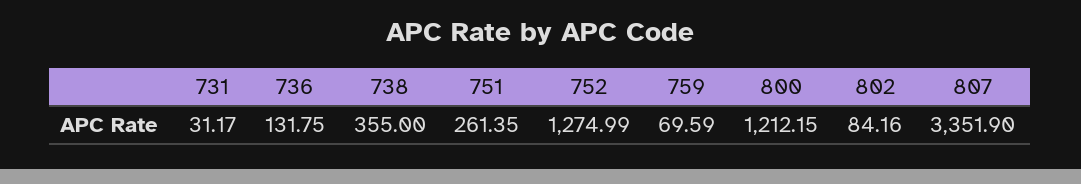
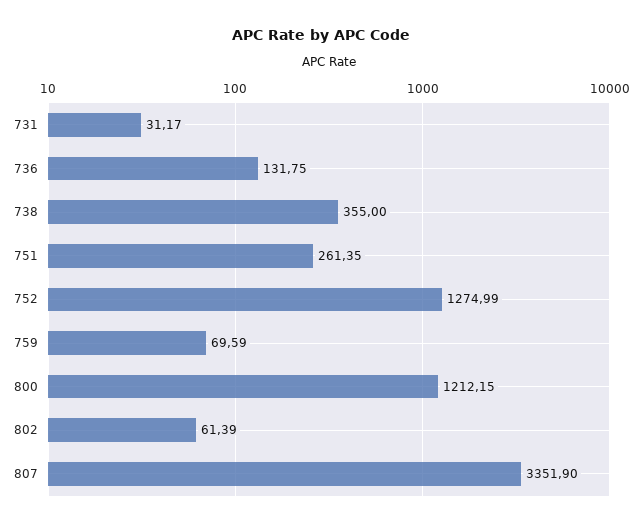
802: 84.16 -> 61.39

